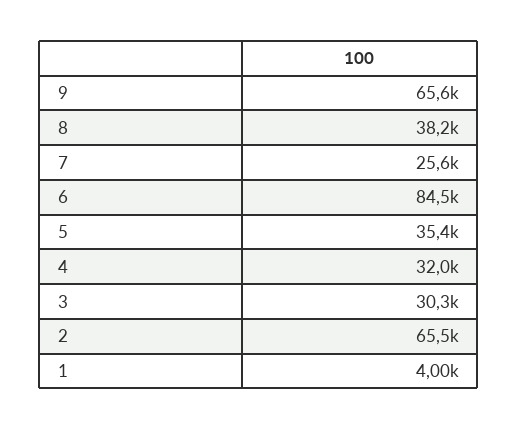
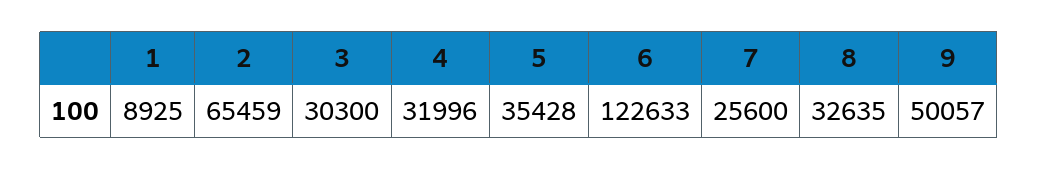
9: 65600 -> 50057
8: 38200 -> 32635
6: 84500 -> 122633
1: 4000 -> 8925

